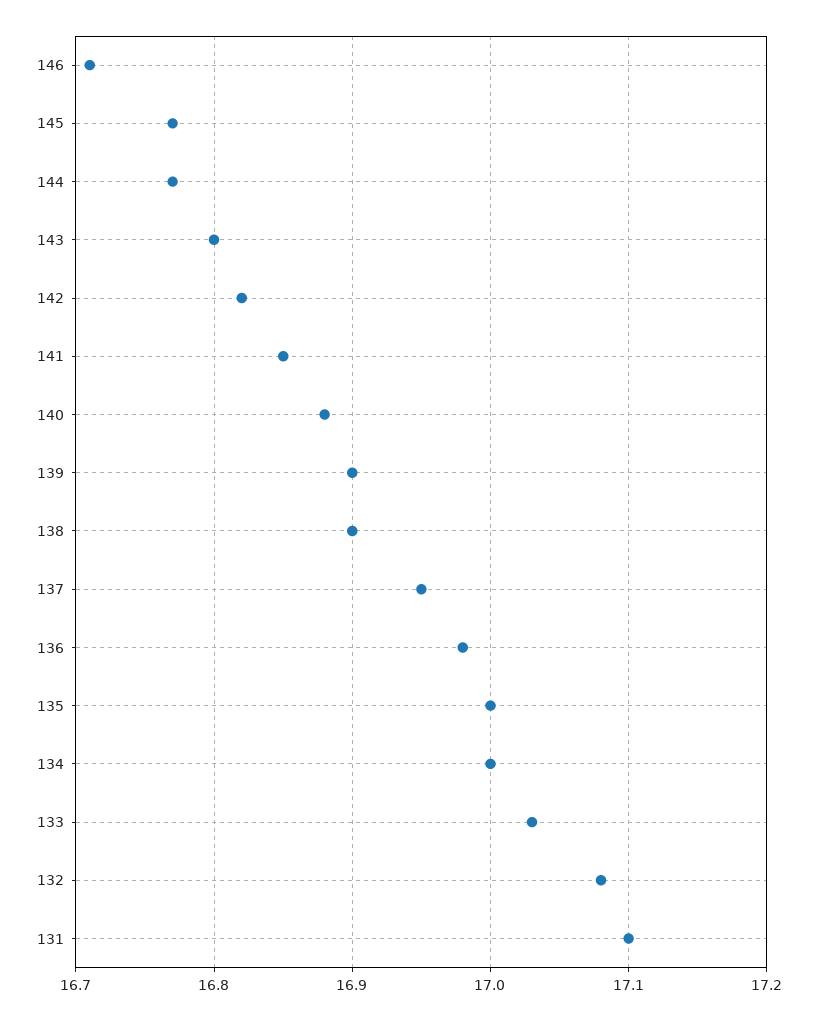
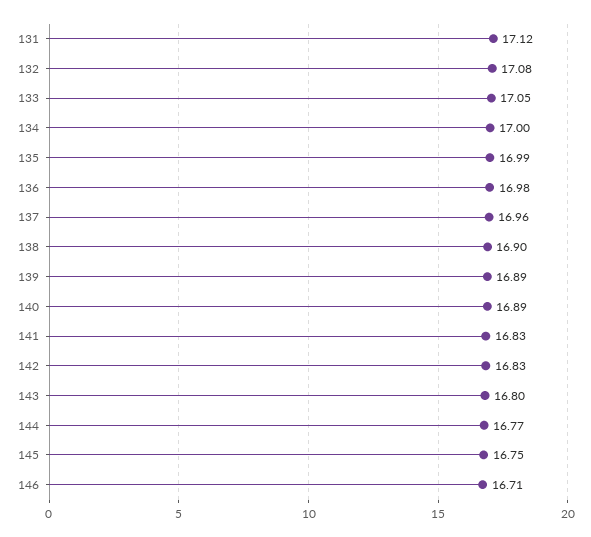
145: 16.77 -> 16.75
142: 16.82 -> 16.83
141: 16.85 -> 16.83
140: 16.88 -> 16.89
139: 16.9 -> 16.89
137: 16.95 -> 16.96
135: 17 -> 16.99
133: 17.03 -> 17.05
131: 17.1 -> 17.12

